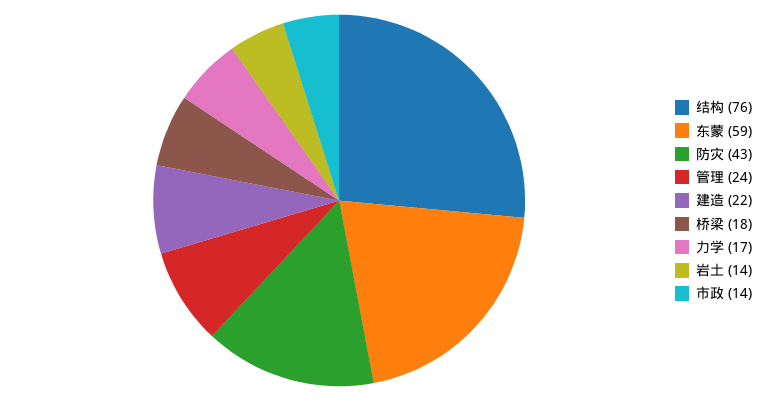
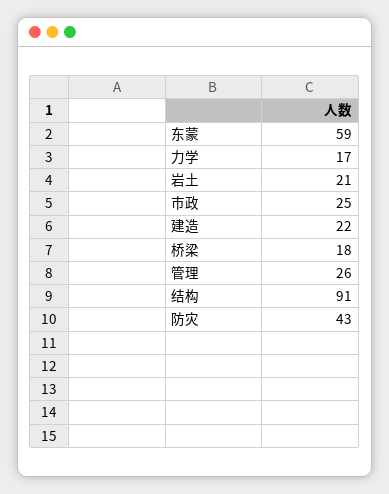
结构: 76 -> 91
管理: 24 -> 26
岩土: 14 -> 21
市政: 14 -> 25

